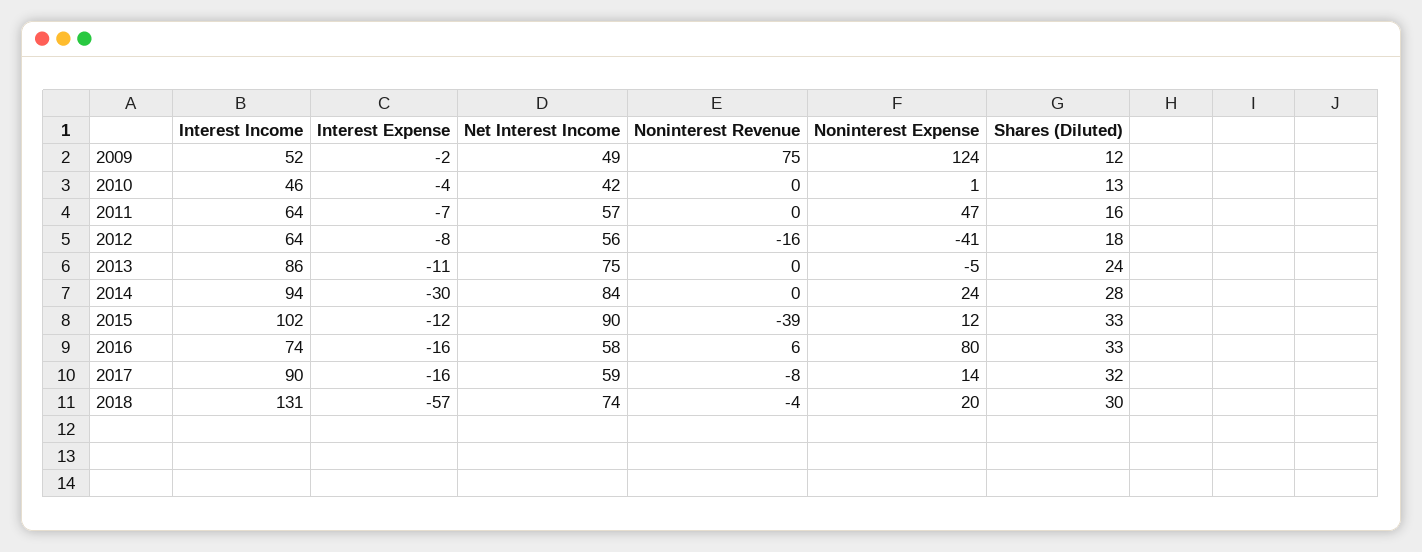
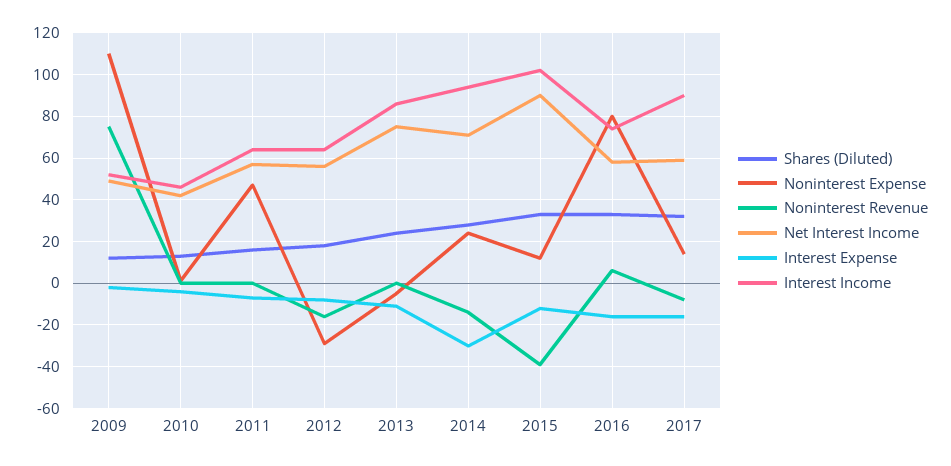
Noninterest Expense, 2009: 124 -> 110
Noninterest Expense, 2012: -41 -> -30
Net Interest Income, 2014: 84 -> 70
Noninterest Revenue, 2014: 0 -> -15
Interest Income, 2018: 131 -> none
Interest Expense, 2018: -57 -> none
Net Interest Income, 2018: 74 -> none
Noninterest Revenue, 2018: -4 -> none
Noninterest Expense, 2018: 20 -> none
Shares (Diluted), 2018: 30 -> none

